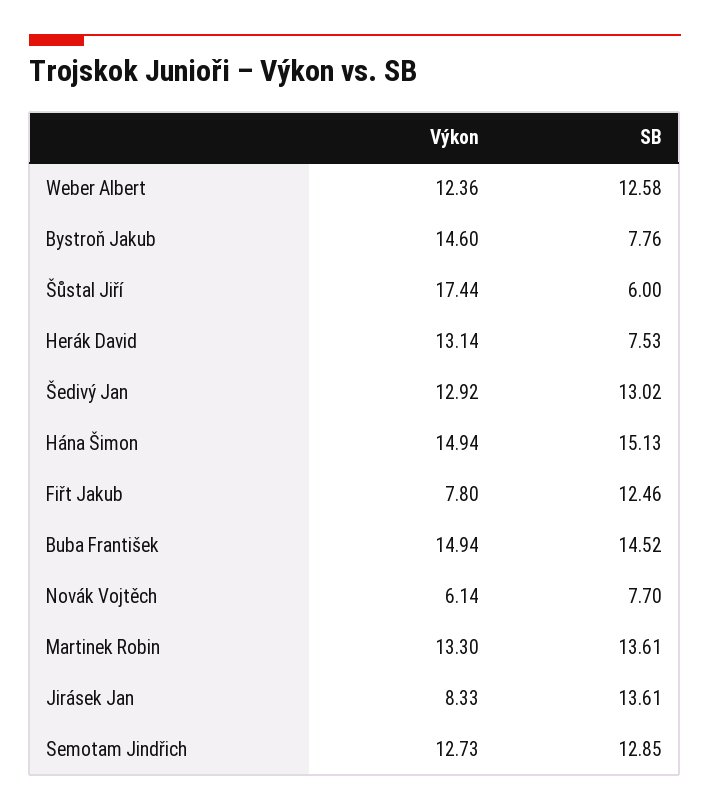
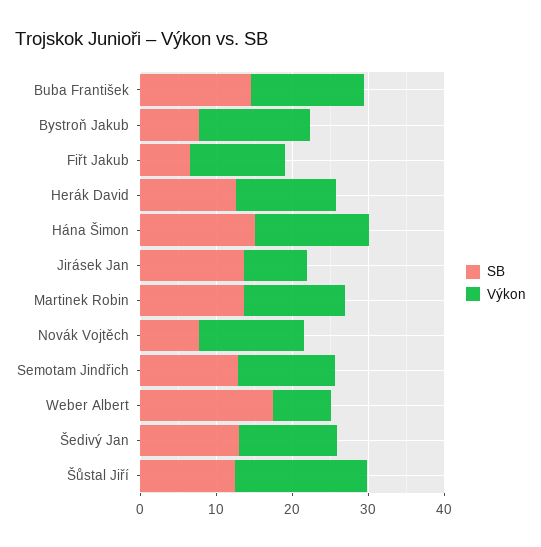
Výkon, Weber Albert: 12.36 -> 8
SB, Weber Albert: 12.58 -> 18
SB, Šůstal Jiří: 6 -> 12
SB, Herák David: 7.53 -> 12
Výkon, Fiřt Jakub: 7.8 -> 12
SB, Fiřt Jakub: 12.46 -> 6
Výkon, Novák Vojtěch: 6.14 -> 14

